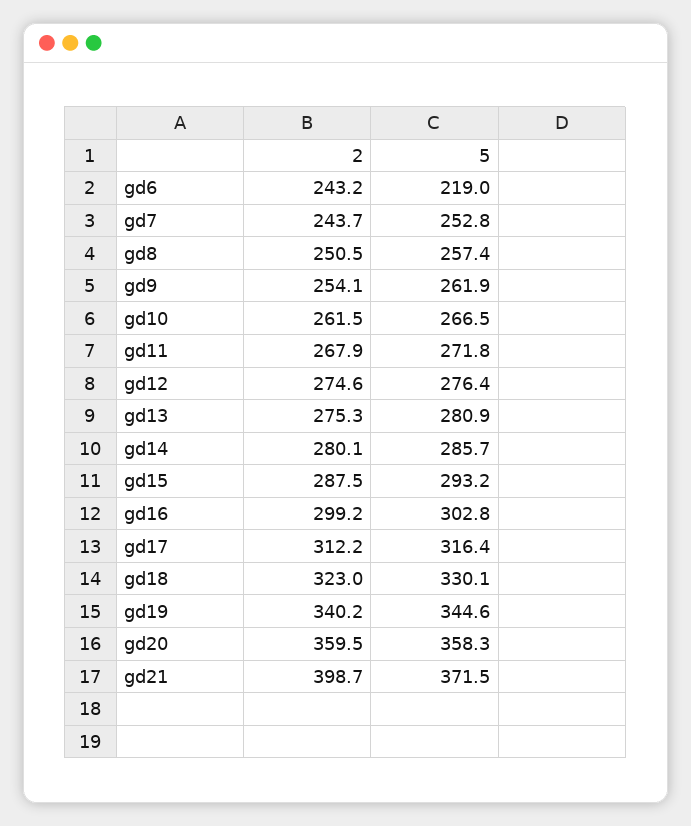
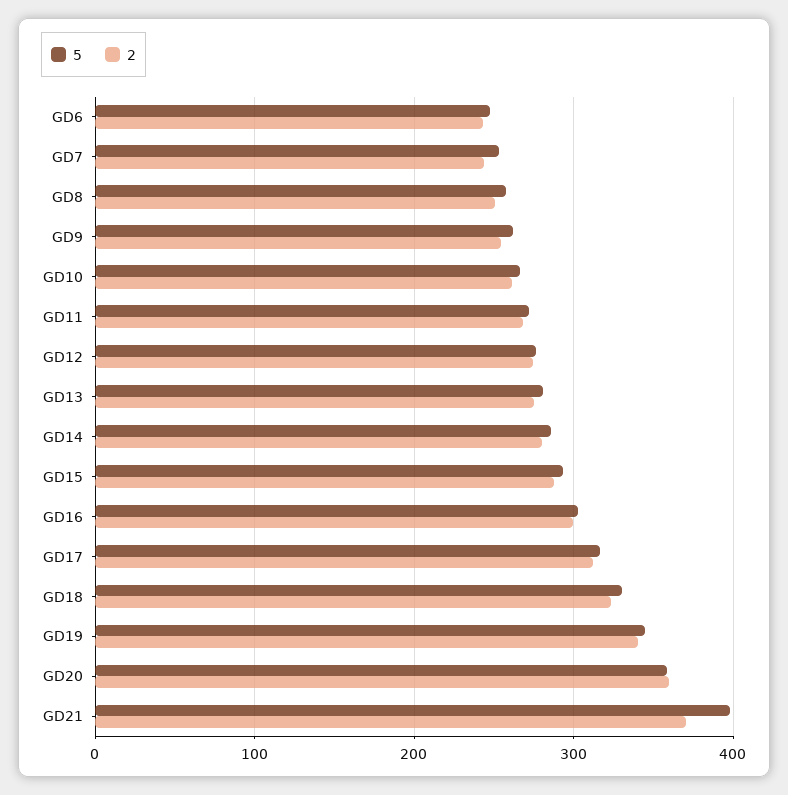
5, gd6: 219 -> 250
2, gd21: 398.7 -> 370
5, gd21: 371.5 -> 400

